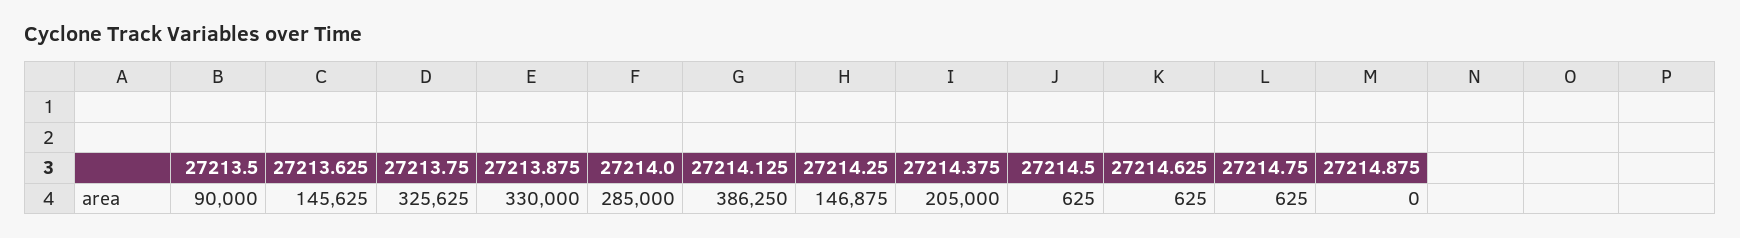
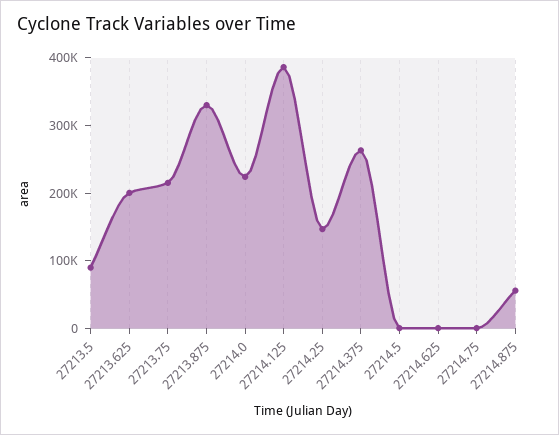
27213.625: 145625 -> 200000
27213.75: 325625 -> 220000
27214.0: 285000 -> 220000
27214.375: 205000 -> 260000
27214.875: 0 -> 60000

